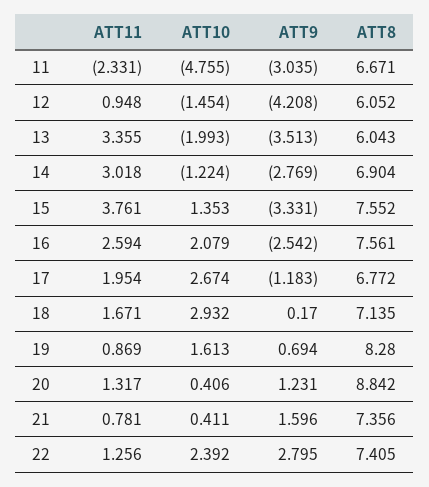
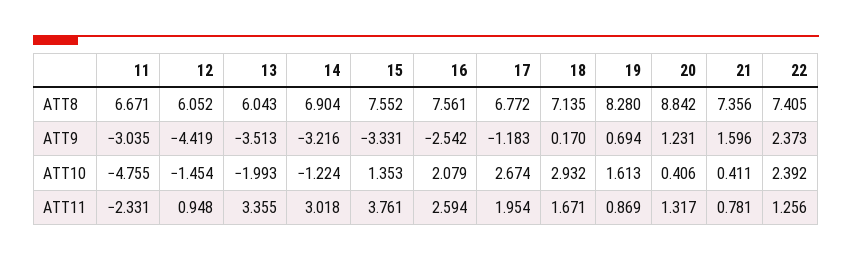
ATT9, 12: -4.208 -> -4.419
ATT9, 14: -2.769 -> -3.216
ATT9, 22: 2.795 -> 2.373

